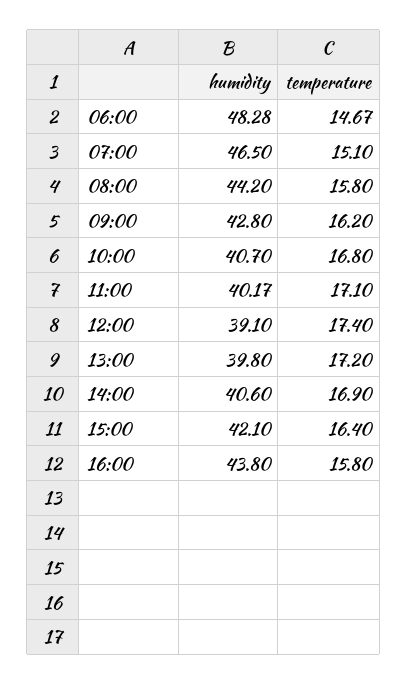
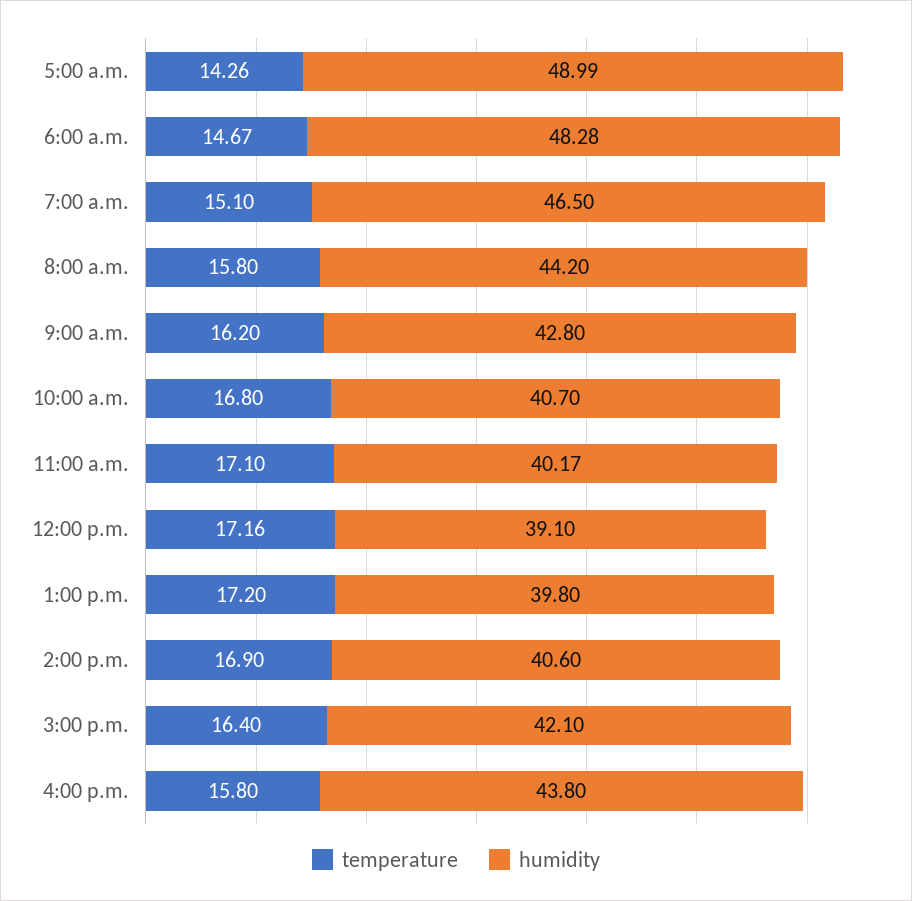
temperature, 12:00: 17.4 -> 17.16
temperature, 5:00 a.m.: none -> 14.26
humidity, 5:00 a.m.: none -> 48.99

